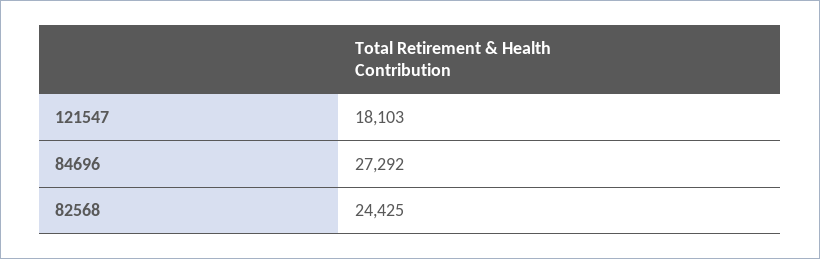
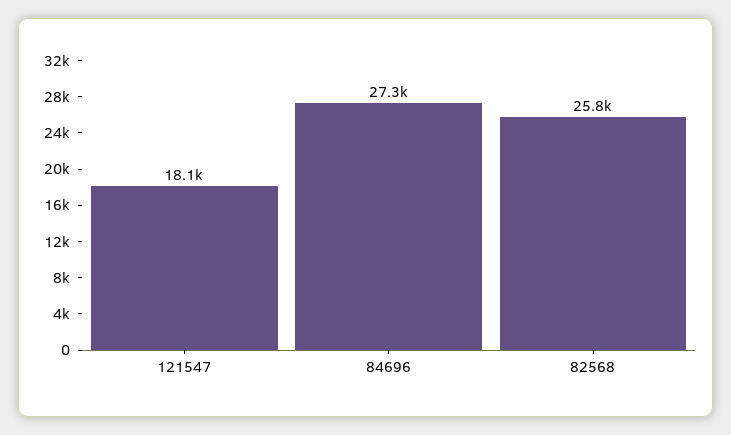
82568: 24425 -> 25800

